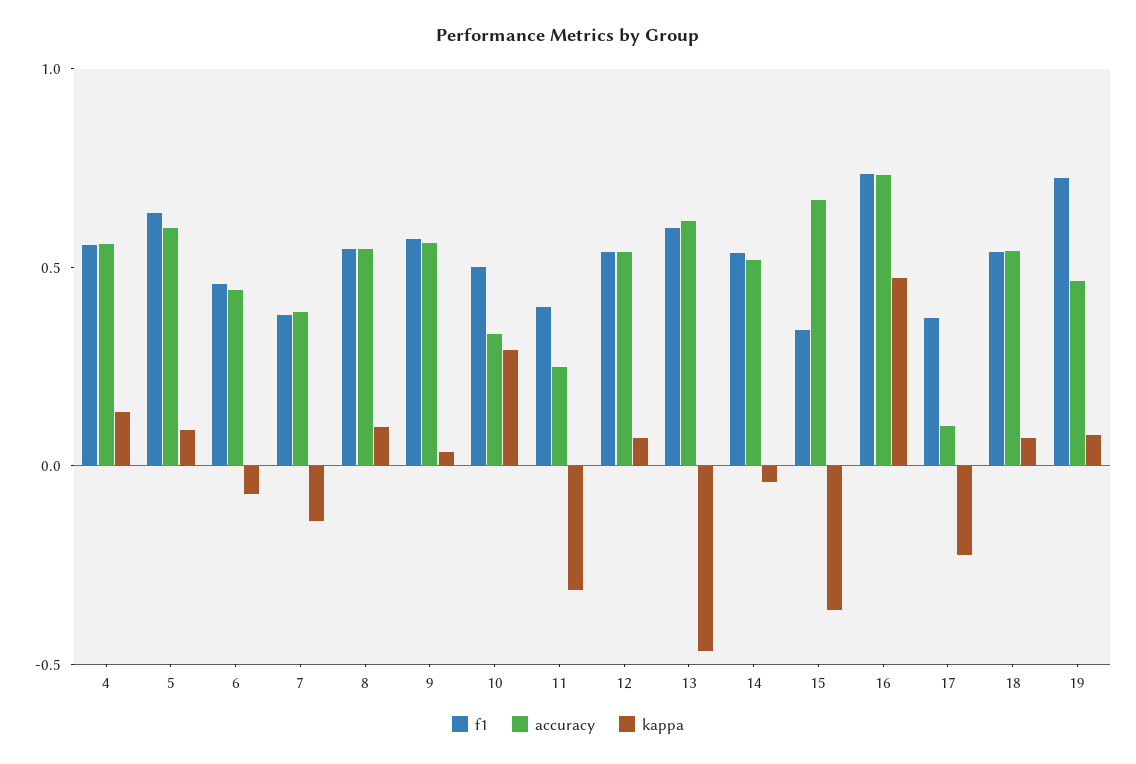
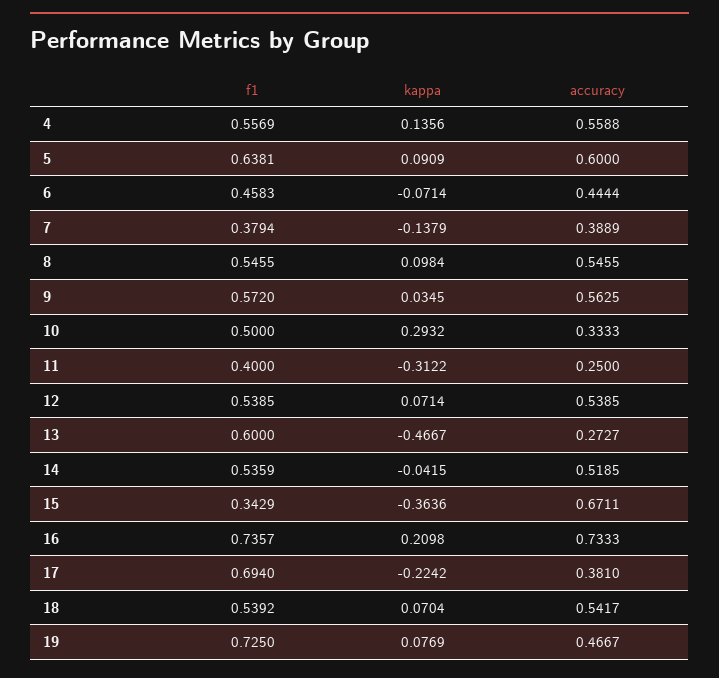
accuracy, 13: 0.6 -> 0.2727
kappa, 16: 0.5 -> 0.2098
f1, 17: 0.4 -> 0.694
accuracy, 17: 0.1 -> 0.381

